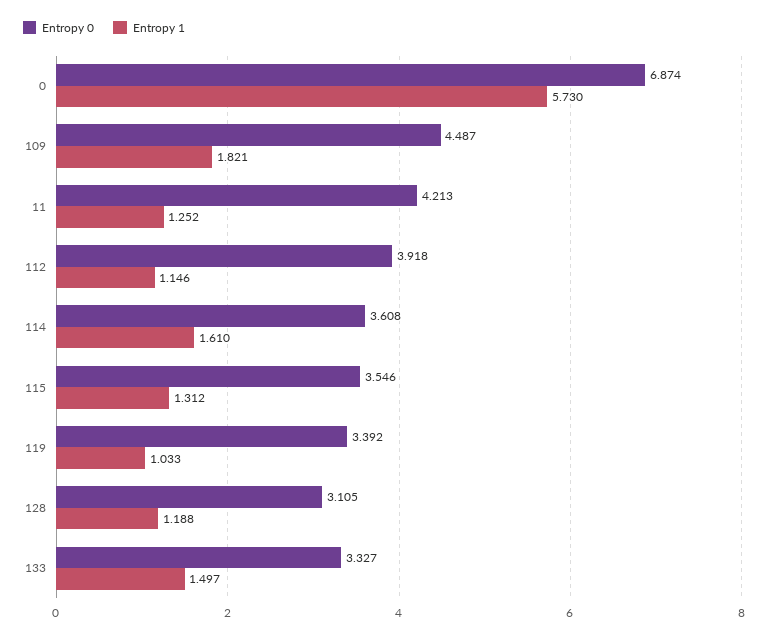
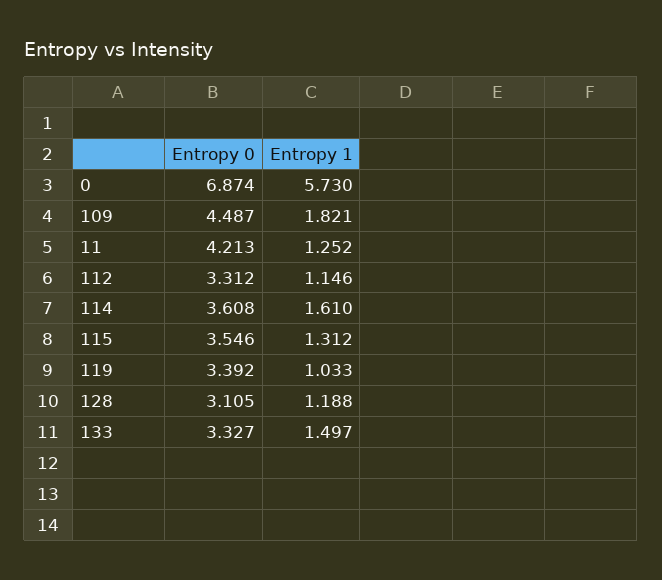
Entropy 0, 112: 3.918 -> 3.312

